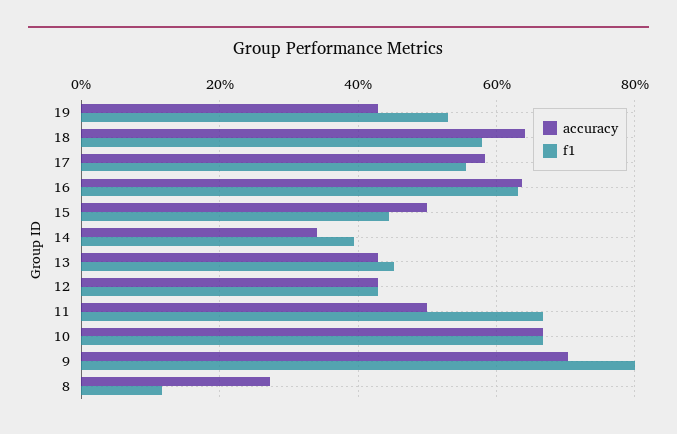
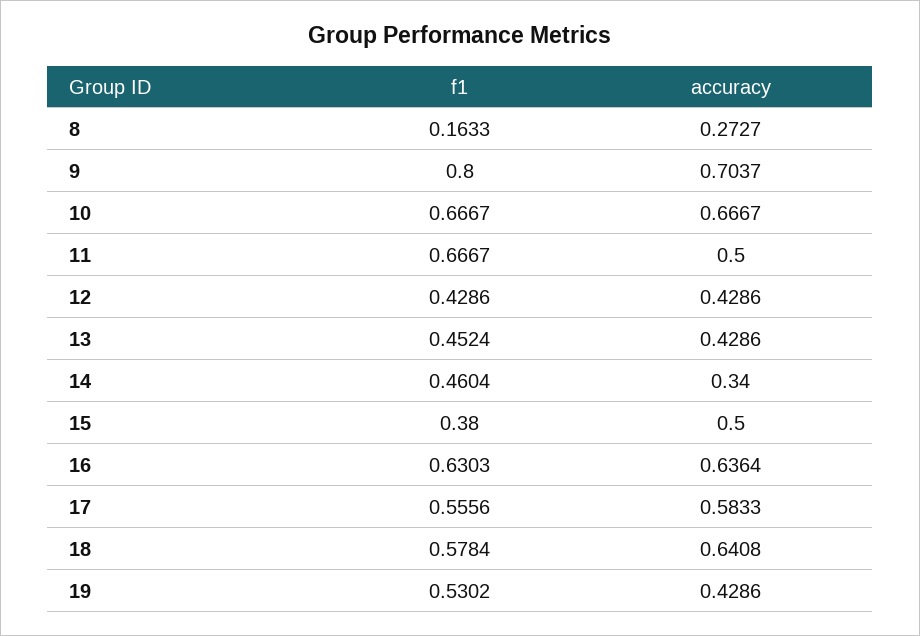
f1, 15: 0.44 -> 0.38
f1, 14: 0.4 -> 0.4604
f1, 8: 0.12 -> 0.1633

